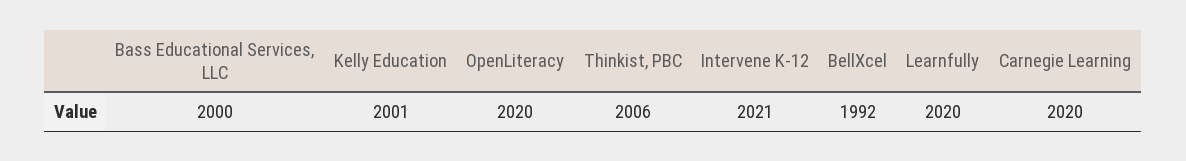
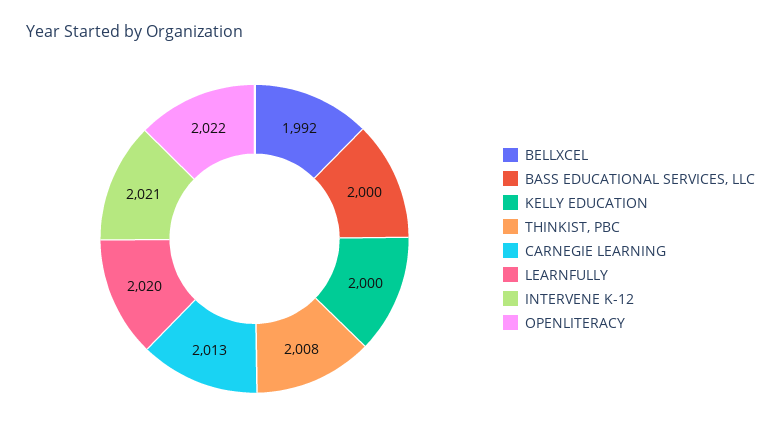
Kelly Education: 2001 -> 2000
OpenLiteracy: 2020 -> 2022
Thinkist, PBC: 2006 -> 2008
Carnegie Learning: 2020 -> 2013

